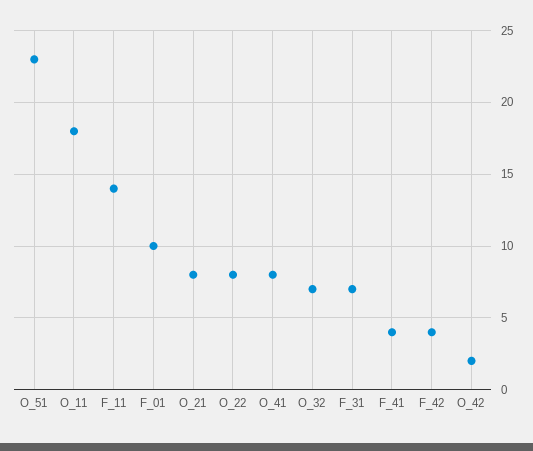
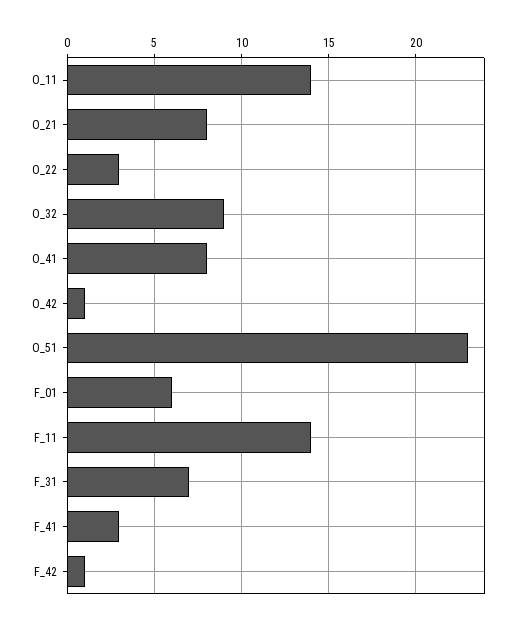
O_11: 18 -> 14
F_01: 10 -> 6
O_22: 8 -> 3
O_32: 7 -> 9
F_41: 4 -> 3
F_42: 4 -> 1
O_42: 2 -> 1

